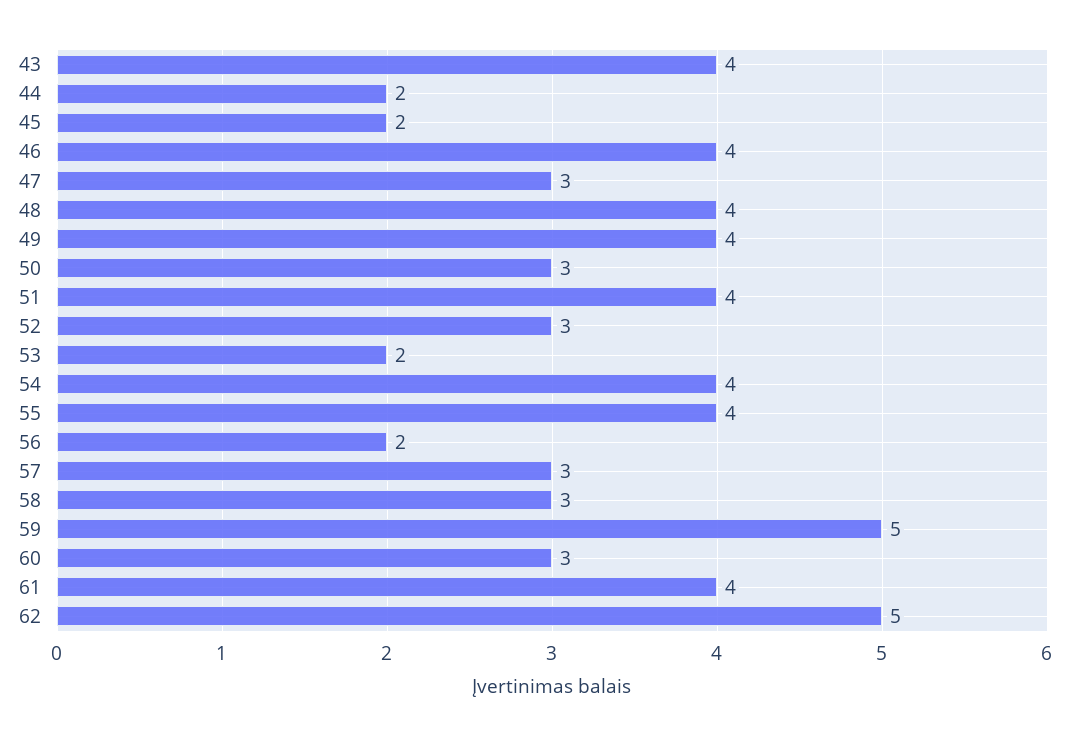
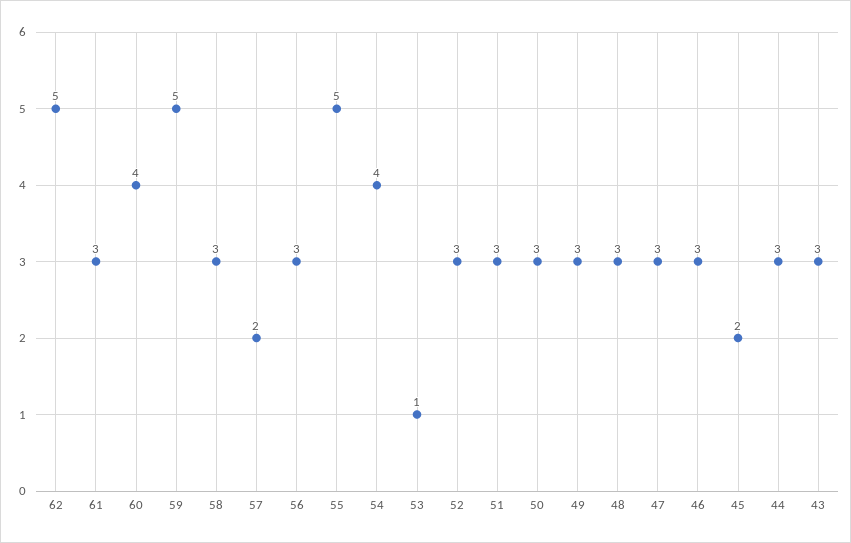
43: 4 -> 3
44: 2 -> 3
46: 4 -> 3
48: 4 -> 3
49: 4 -> 3
51: 4 -> 3
53: 2 -> 1
55: 4 -> 5
56: 2 -> 3
57: 3 -> 2
60: 3 -> 4
61: 4 -> 3

